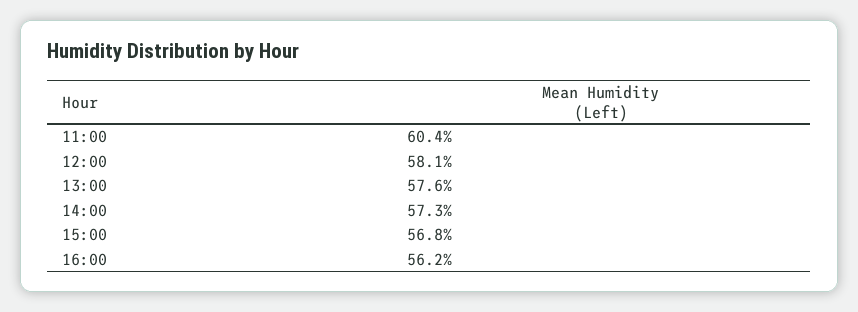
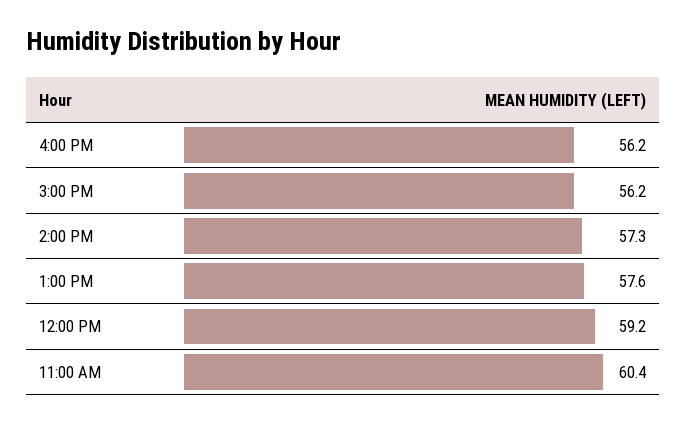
12:00: 58.1 -> 59.2
15:00: 56.8 -> 56.2

